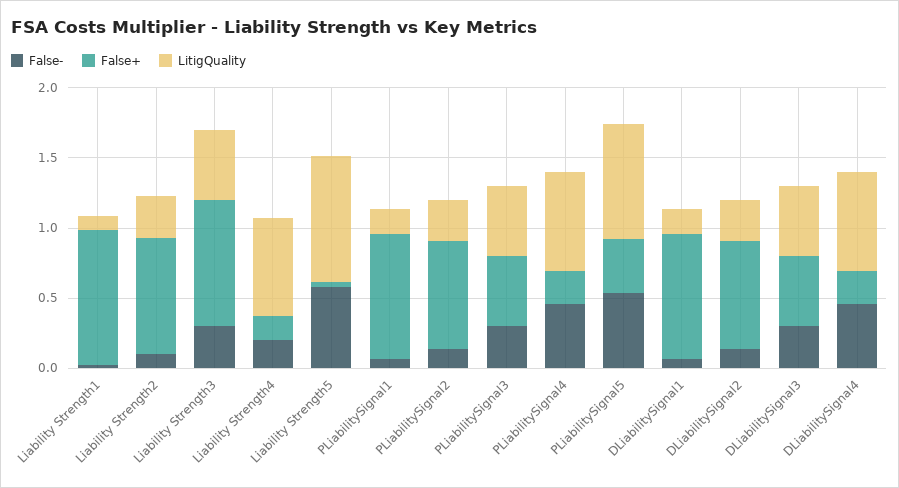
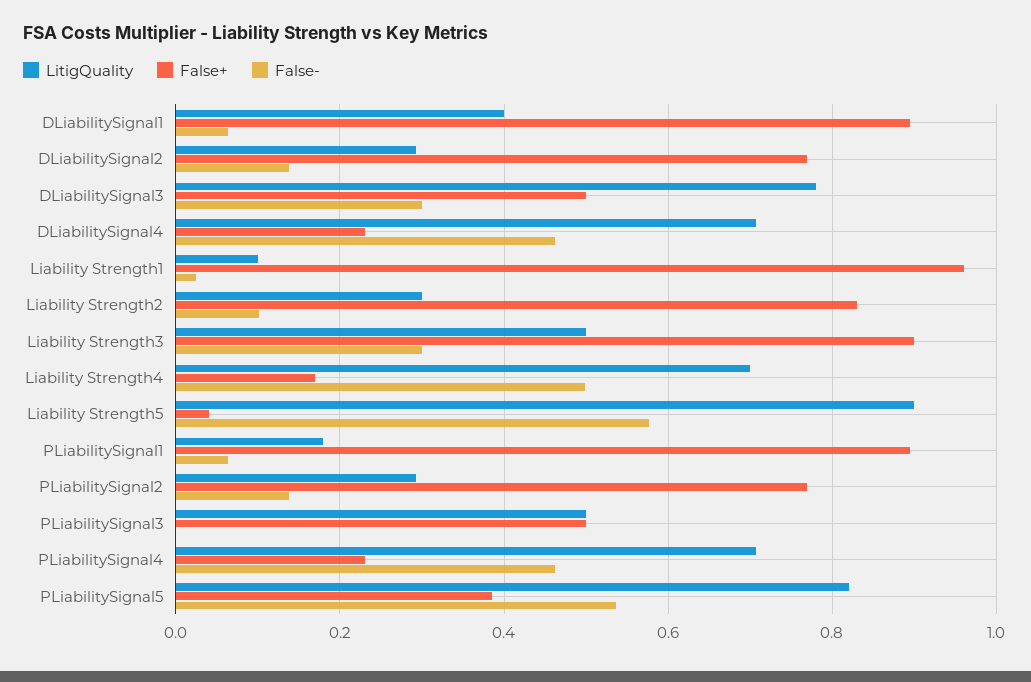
False-, Liability Strength4: 0.2 -> 0.5
False-, PLiabilitySignal3: 0.3 -> 0
LitigQuality, DLiabilitySignal1: 0.2 -> 0.4
LitigQuality, DLiabilitySignal3: 0.5 -> 0.78

